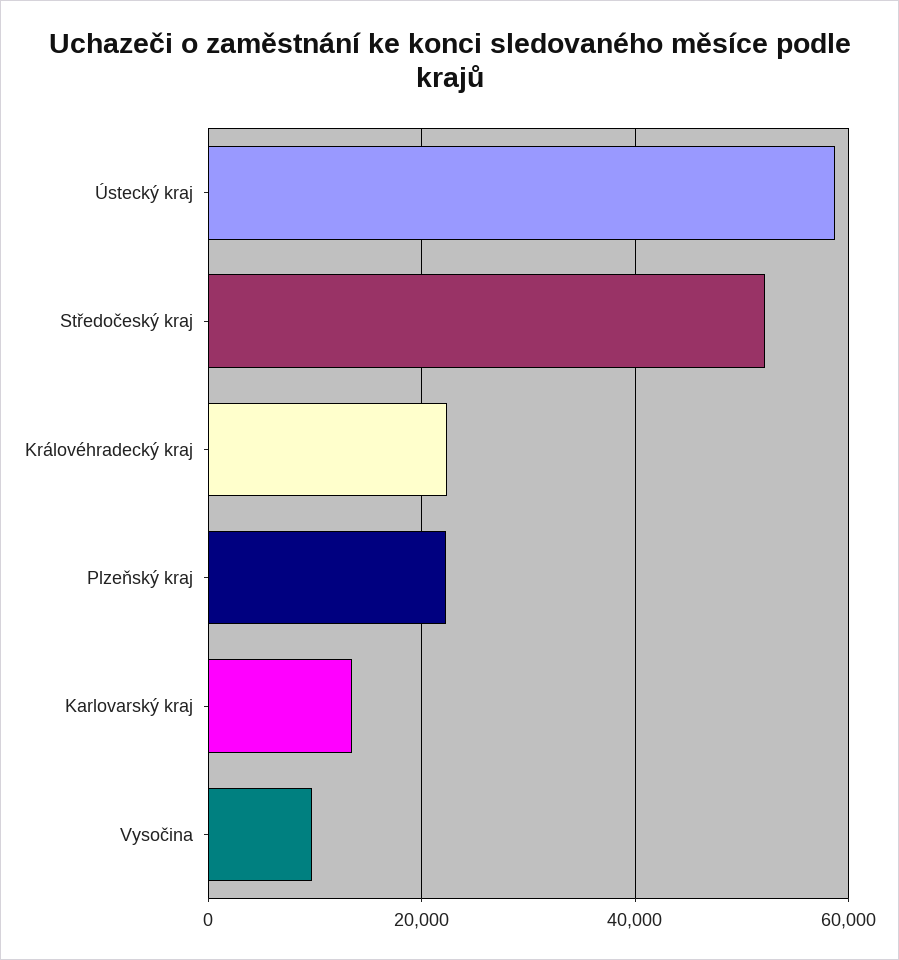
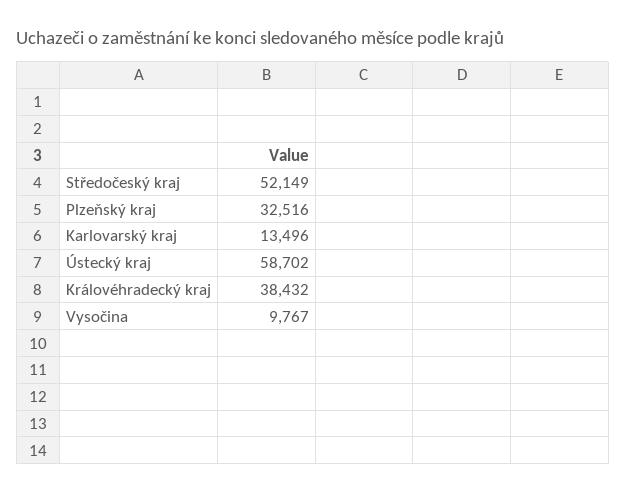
Královéhradecký kraj: 22000 -> 38432
Plzeňský kraj: 22000 -> 32516

